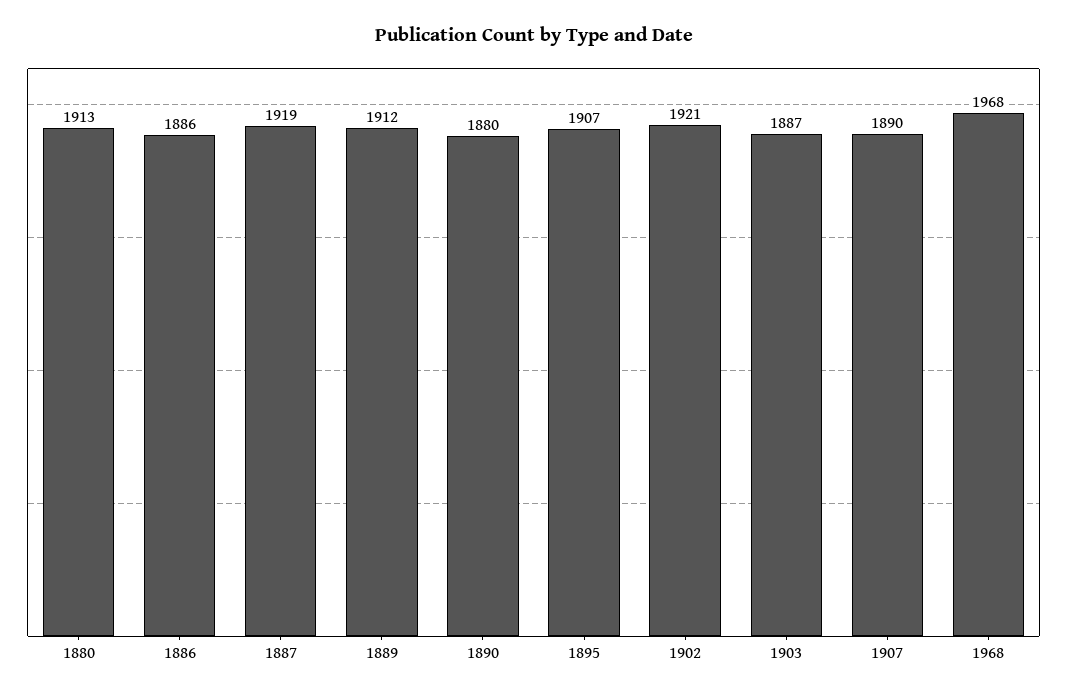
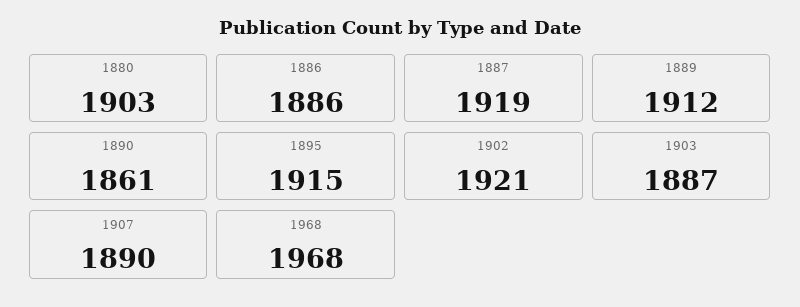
1880: 1913 -> 1903
1890: 1880 -> 1861
1895: 1907 -> 1915

